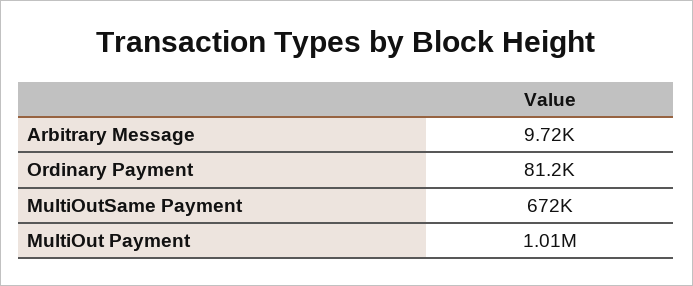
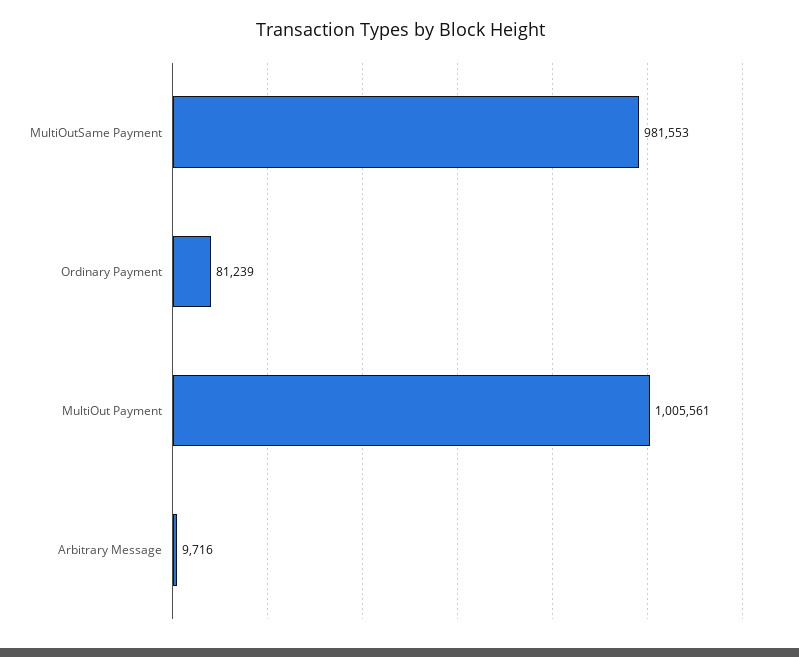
MultiOutSame Payment: 672000 -> 981553

